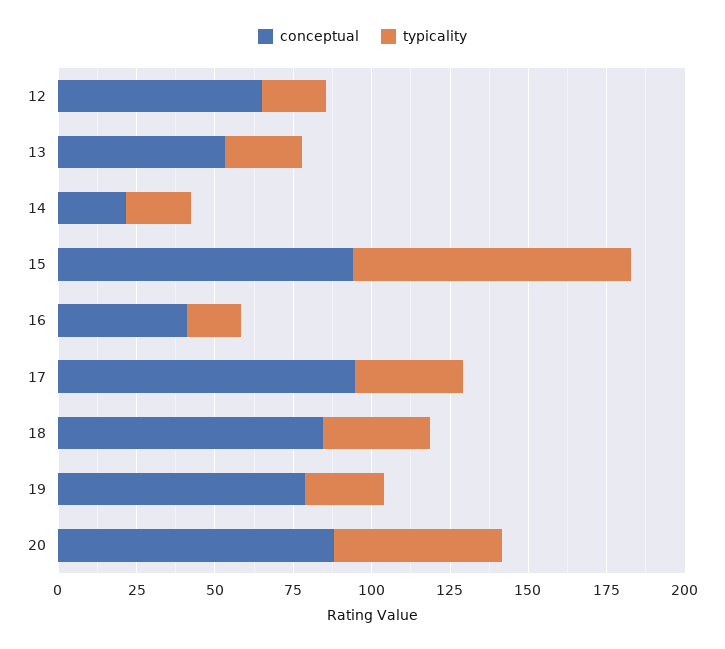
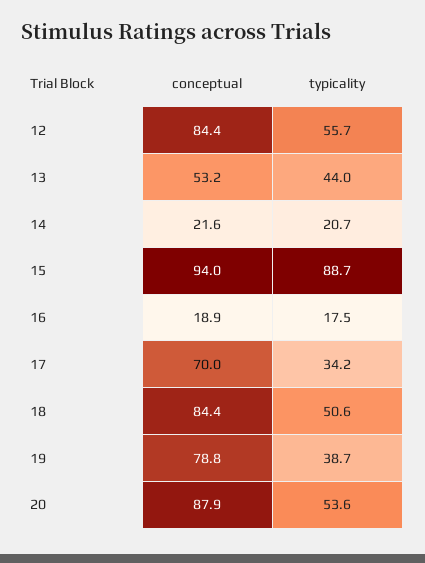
conceptual, 12: 65 -> 84.4
typicality, 12: 20 -> 55.7
typicality, 13: 25 -> 44
conceptual, 16: 40 -> 18.9
conceptual, 17: 95 -> 70
typicality, 18: 35 -> 50.6
typicality, 19: 25 -> 38.7

